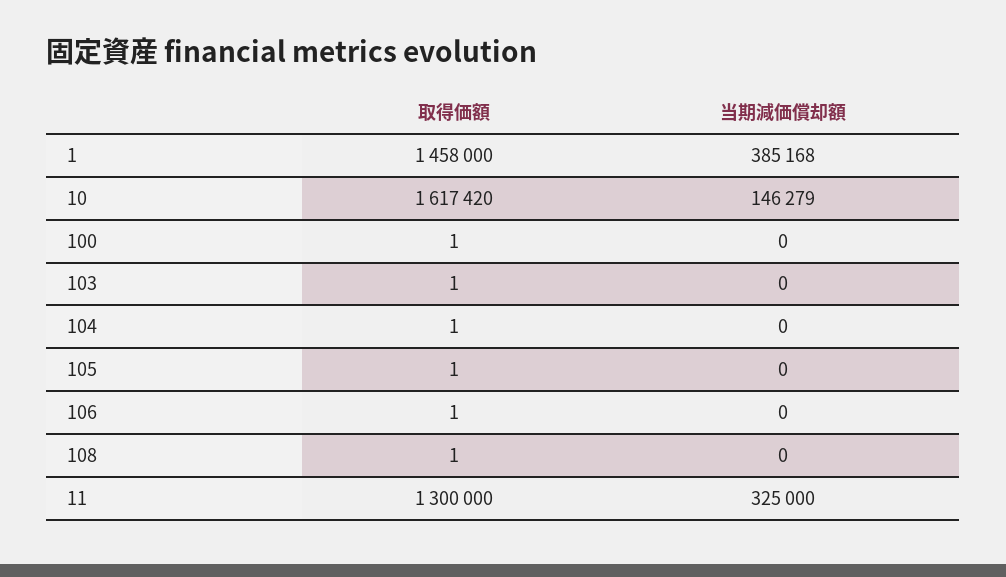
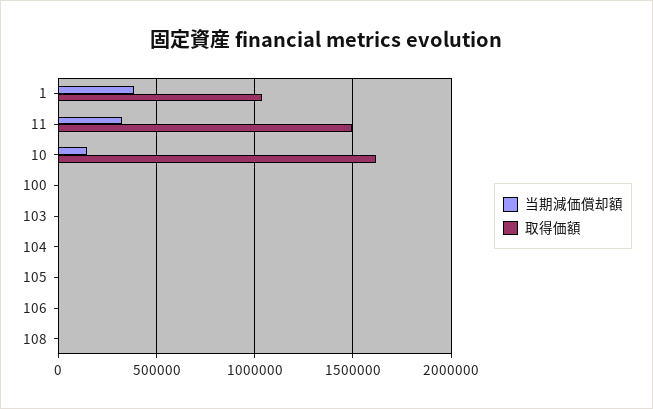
取得価額, 1: 1458000 -> 1050000
取得価額, 11: 1300000 -> 1500000

